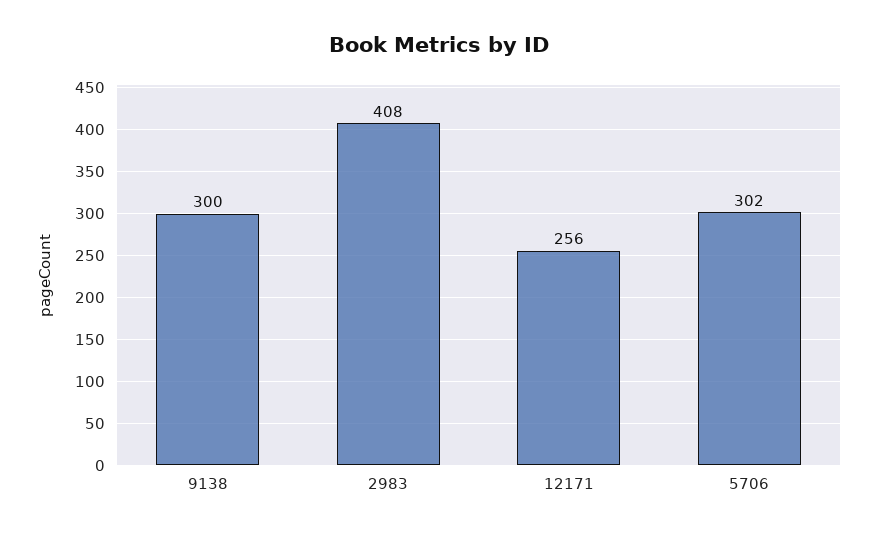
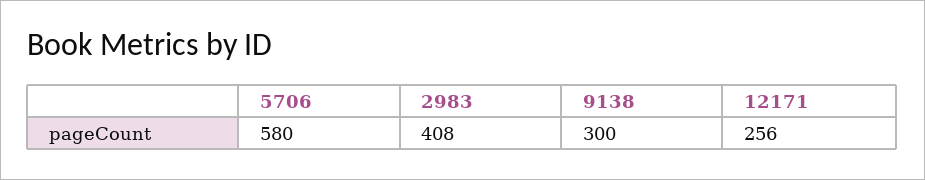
5706: 302 -> 580

